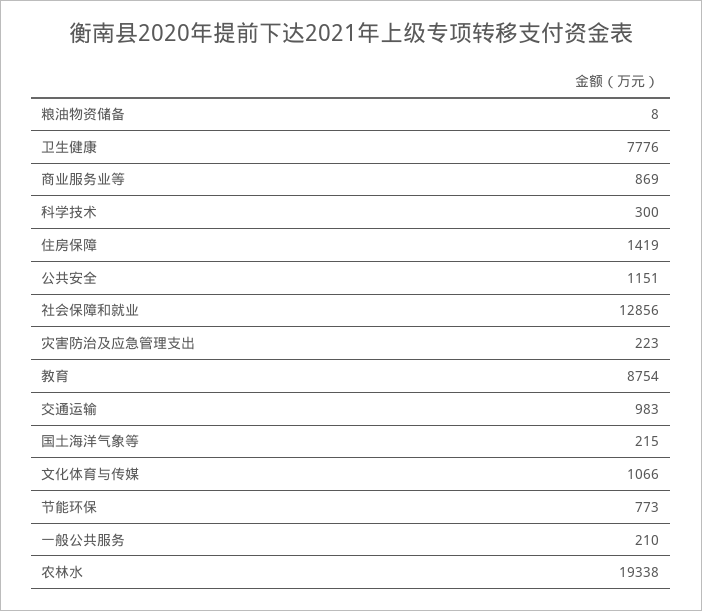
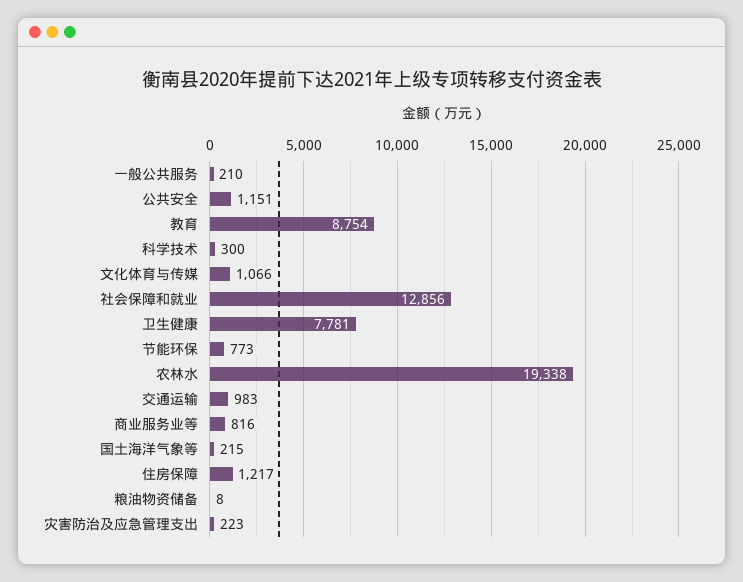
卫生健康: 7776 -> 7781
商业服务业等: 869 -> 816
住房保障: 1419 -> 1217

